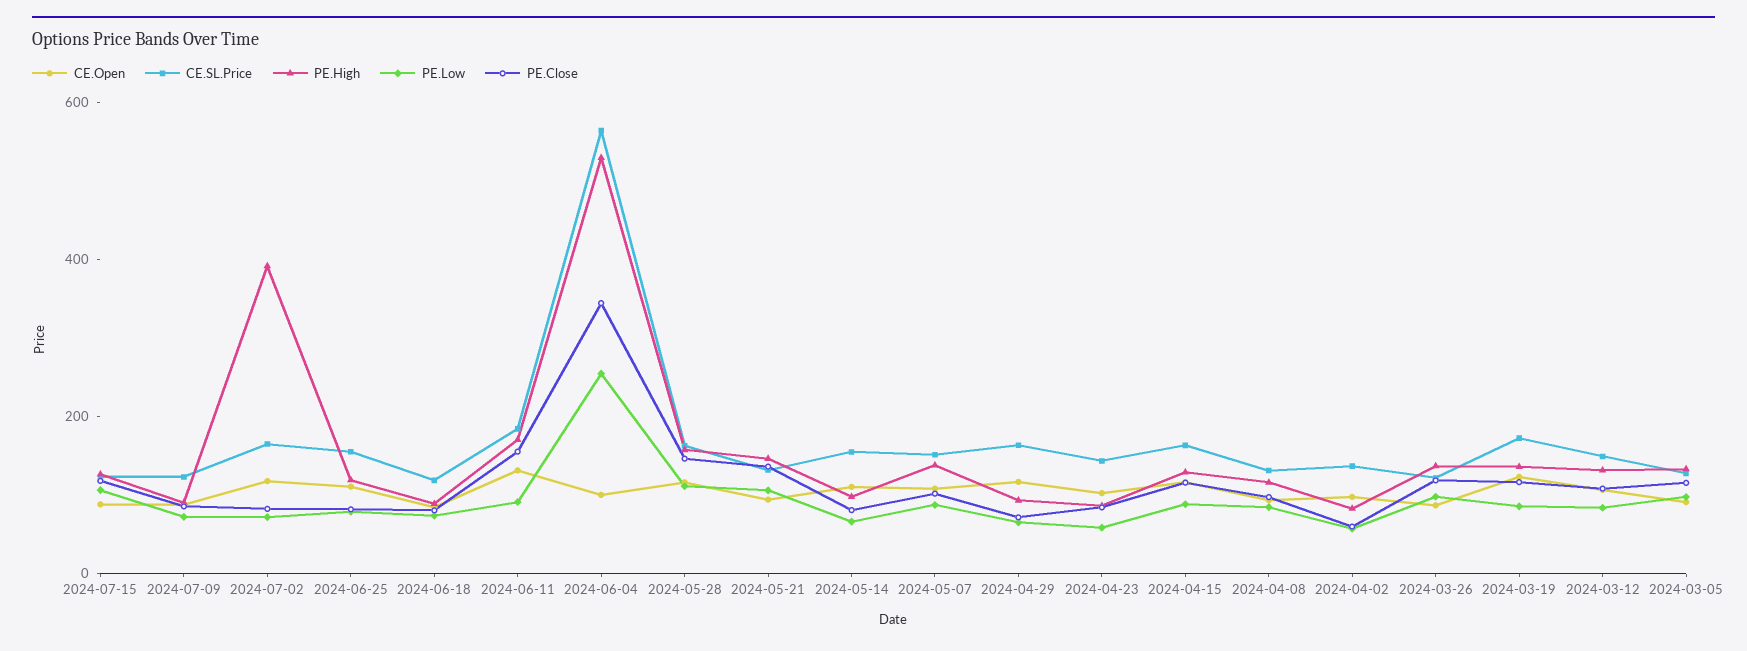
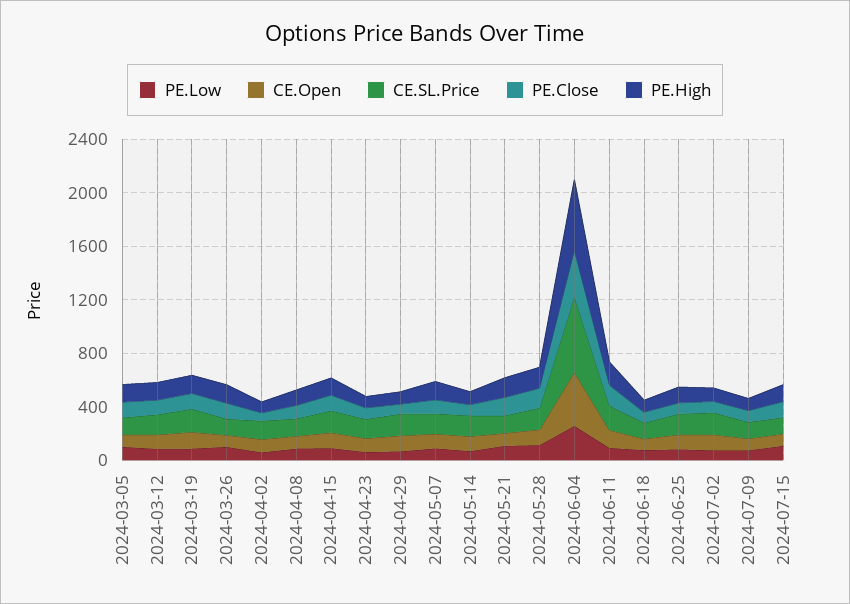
PE.High, 2024-07-02: 400 -> 100
CE.Open, 2024-06-04: 100 -> 400

